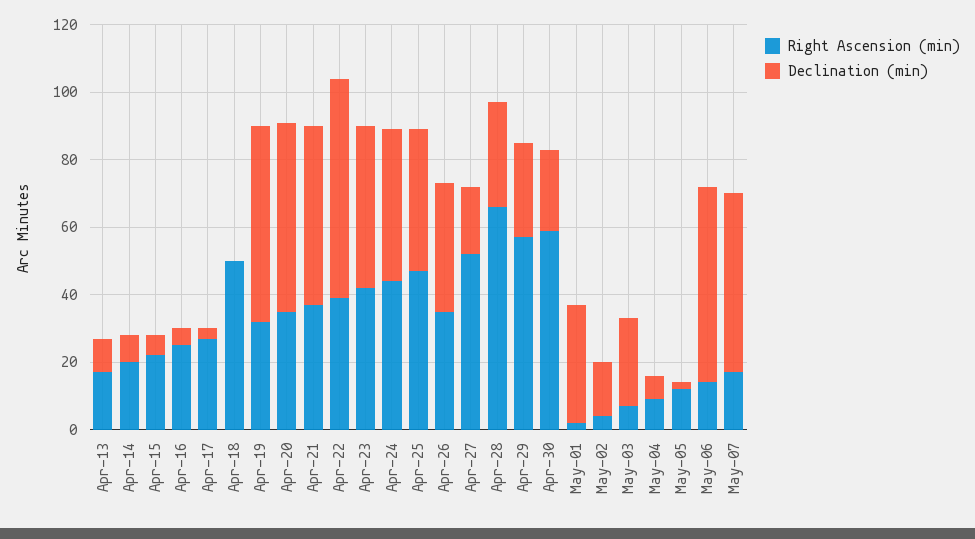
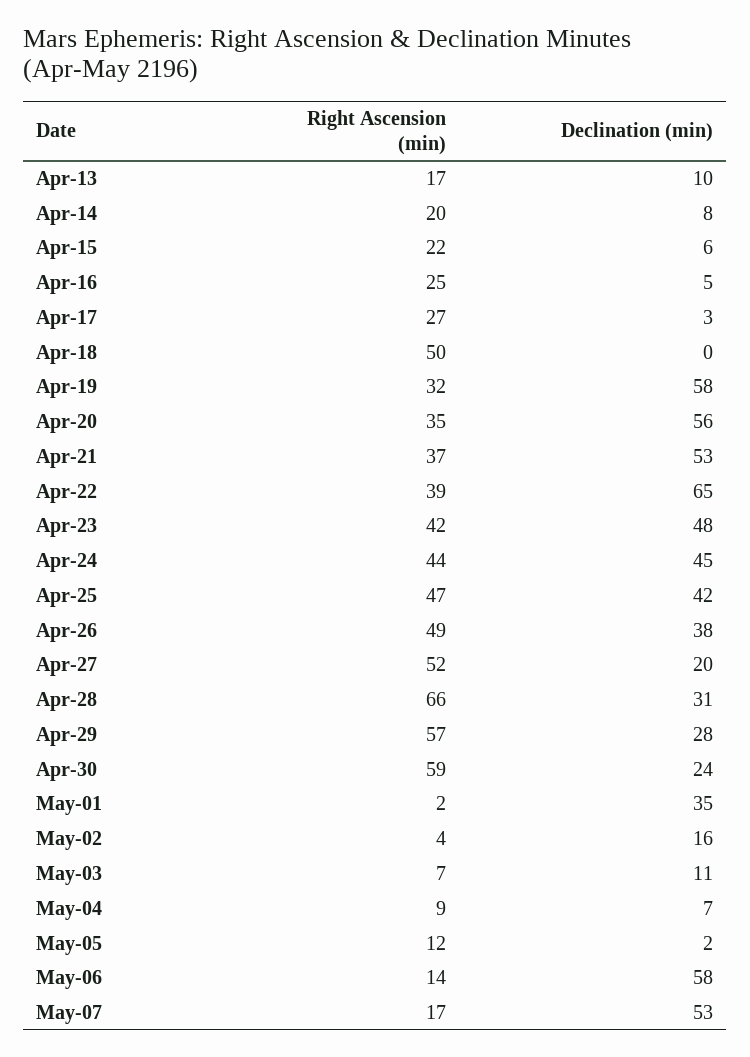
Right Ascension (min), Apr-26: 35 -> 49
Declination (min), May-03: 25 -> 11

